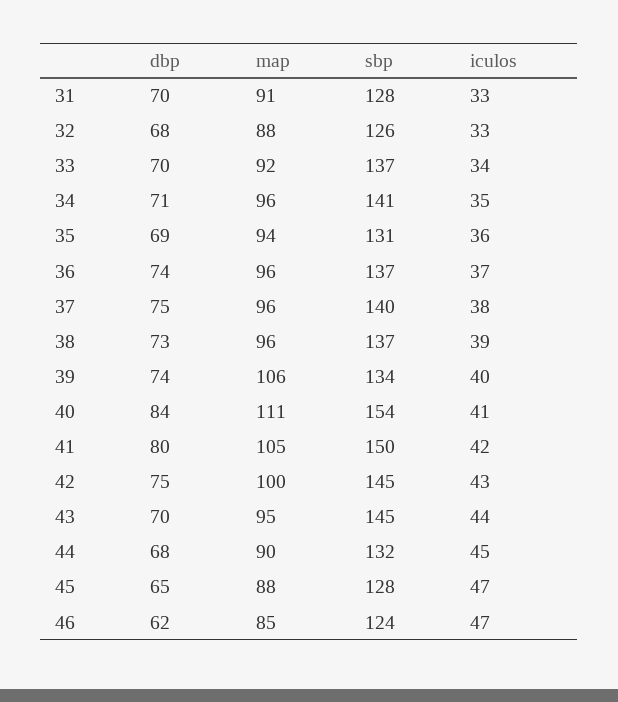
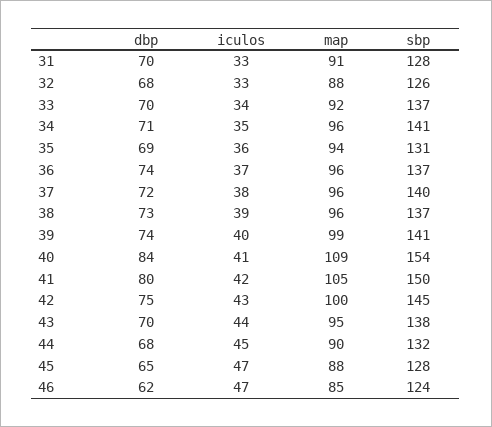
dbp, 37: 75 -> 72
map, 39: 106 -> 99
sbp, 39: 134 -> 141
map, 40: 111 -> 109
sbp, 43: 145 -> 138

